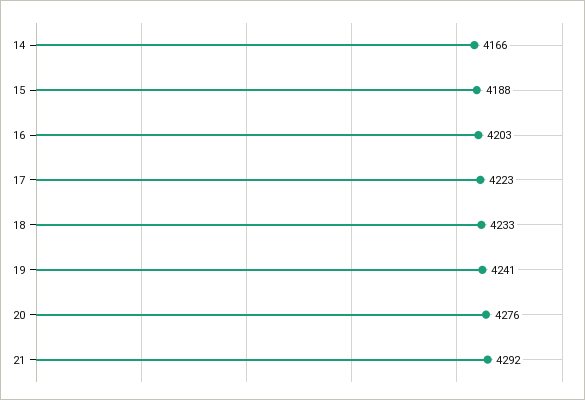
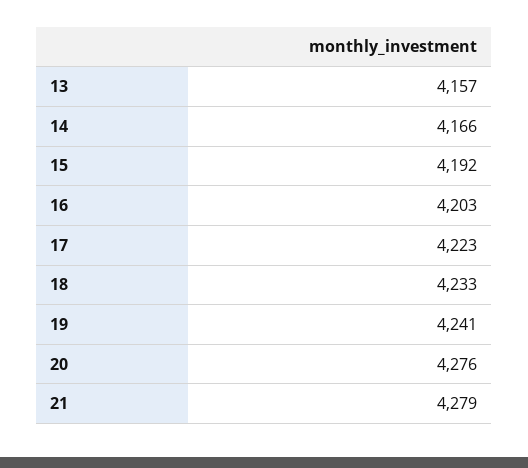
15: 4188 -> 4192
21: 4292 -> 4279
13: none -> 4157

